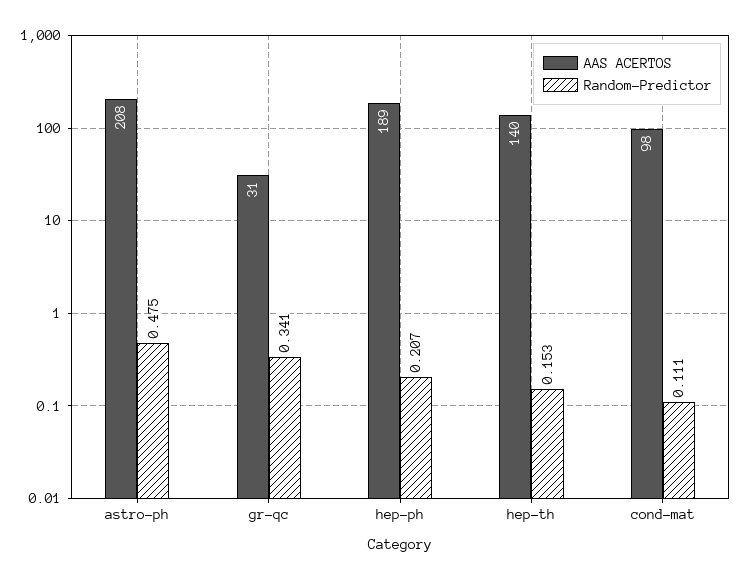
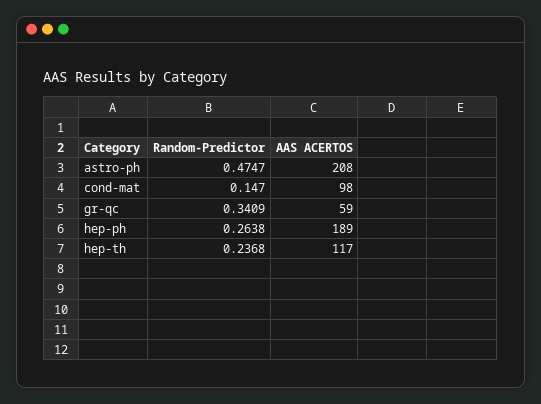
AAS ACERTOS, gr-qc: 31 -> 59
Random-Predictor, hep-ph: 0.207 -> 0.2638
AAS ACERTOS, hep-th: 140 -> 117
Random-Predictor, hep-th: 0.153 -> 0.2368
Random-Predictor, cond-mat: 0.111 -> 0.147

